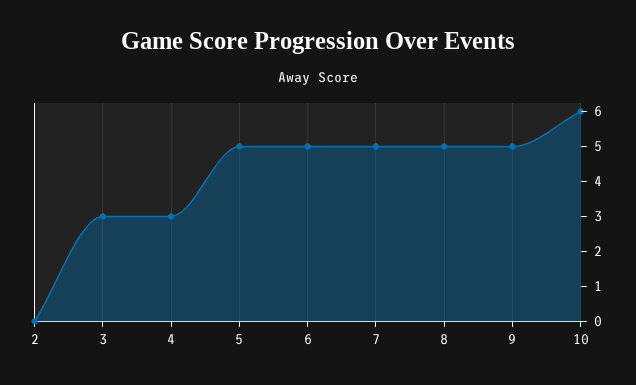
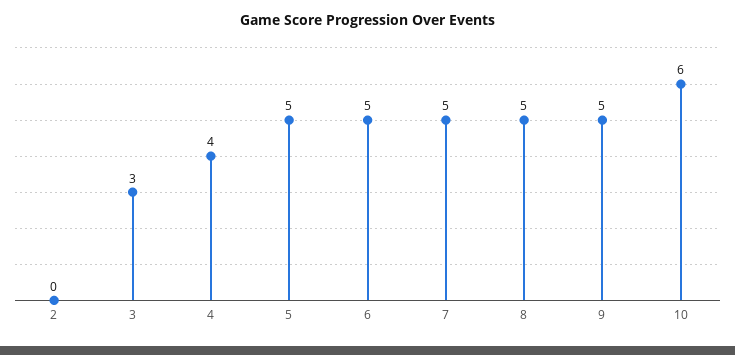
4: 3 -> 4

